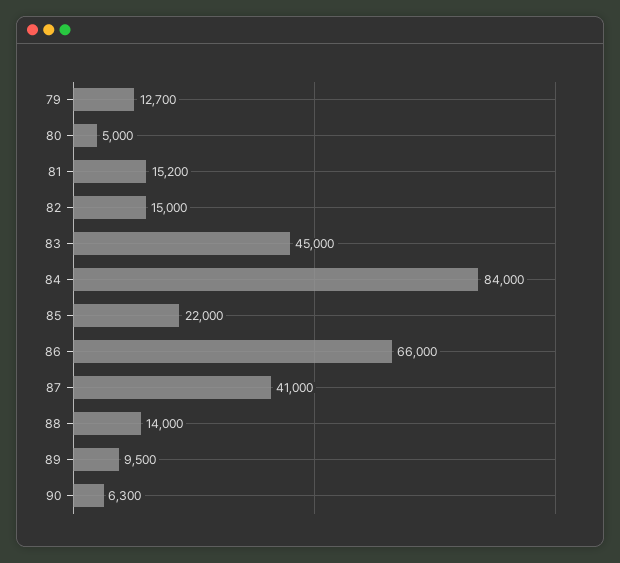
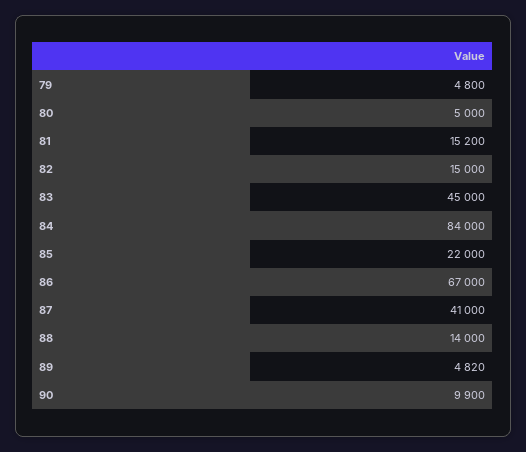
79: 12700 -> 4800
86: 66000 -> 67000
89: 9500 -> 4820
90: 6300 -> 9900

